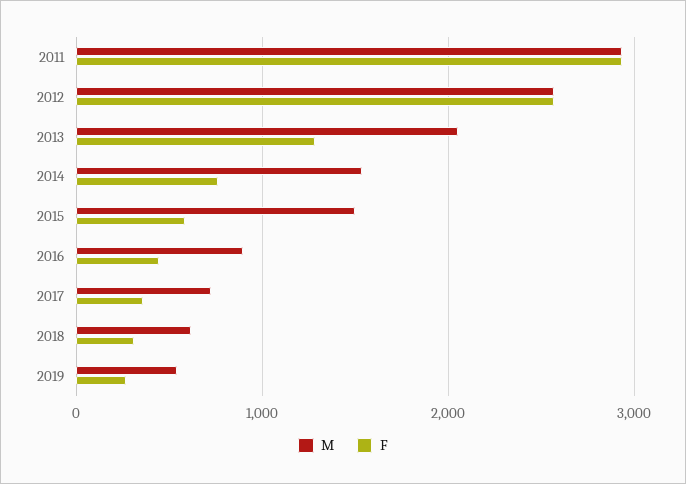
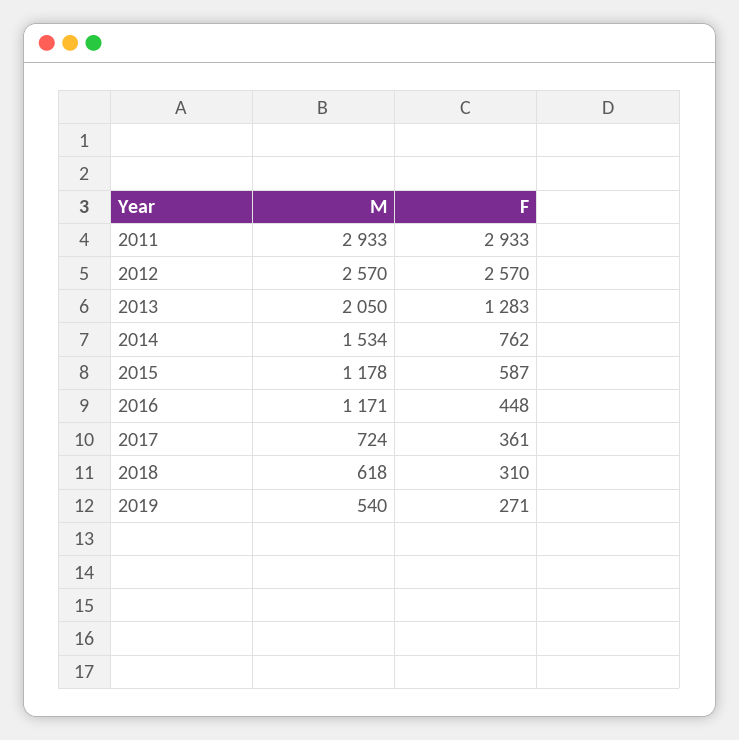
M, 2015: 1500 -> 1178
M, 2016: 900 -> 1171

